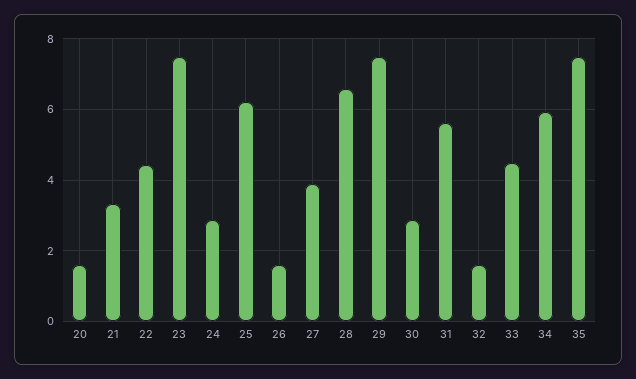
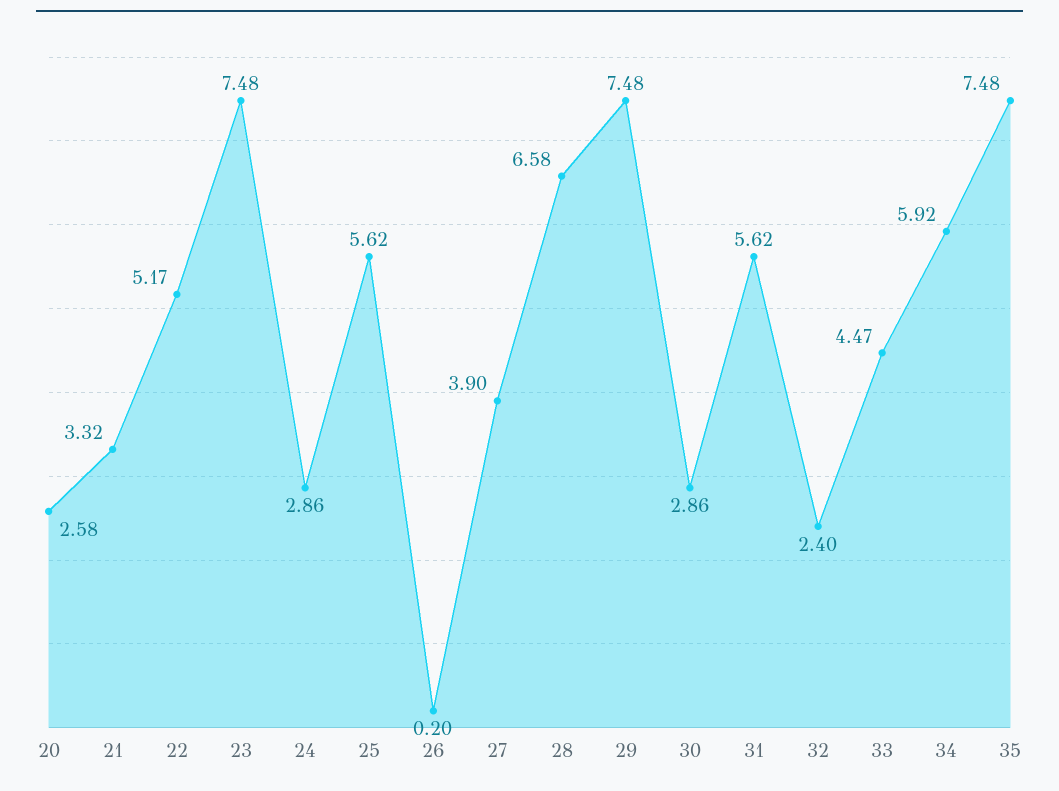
20: 1.6 -> 2.58
22: 4.4 -> 5.17
25: 6.2 -> 5.62
26: 1.6 -> 0.2
32: 1.6 -> 2.4

